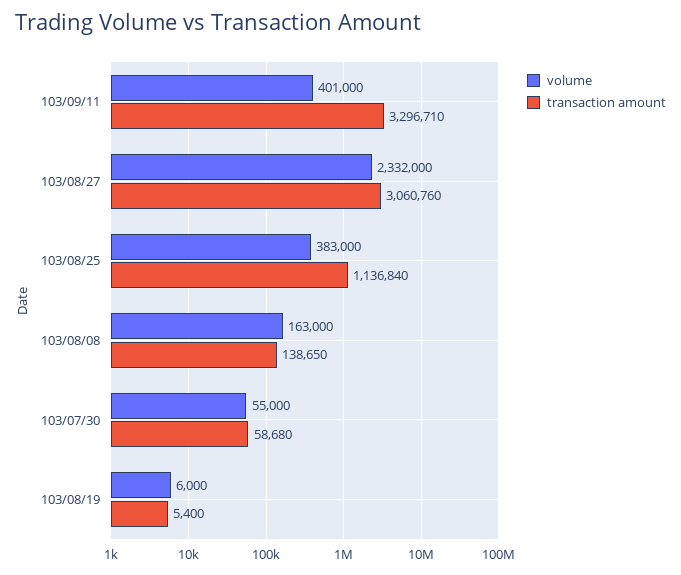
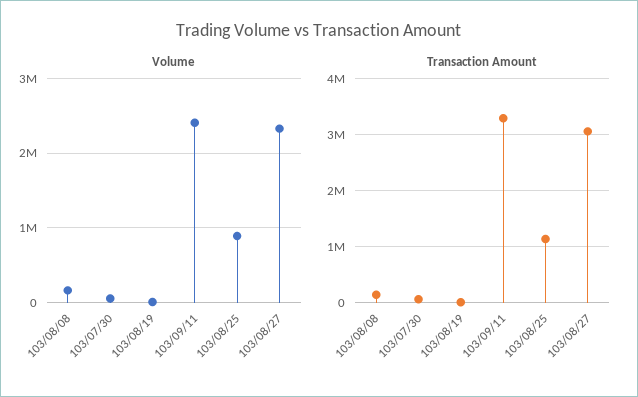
volume, 103/09/11: 401000 -> 2400000
volume, 103/08/25: 383000 -> 900000

